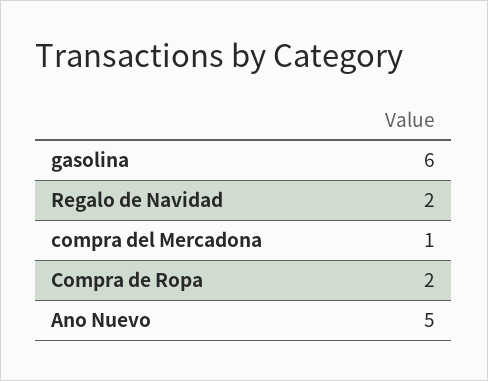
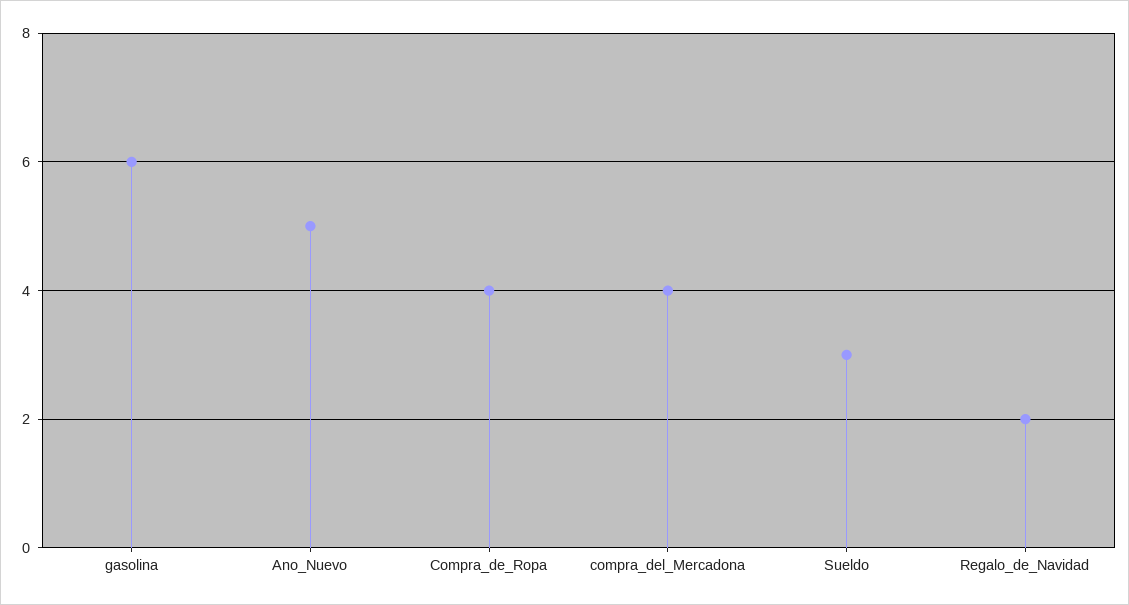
compra del Mercadona: 1 -> 4
Compra de Ropa: 2 -> 4
Sueldo: none -> 3

